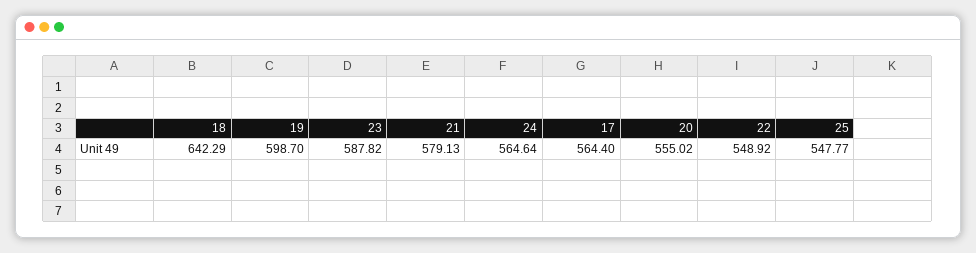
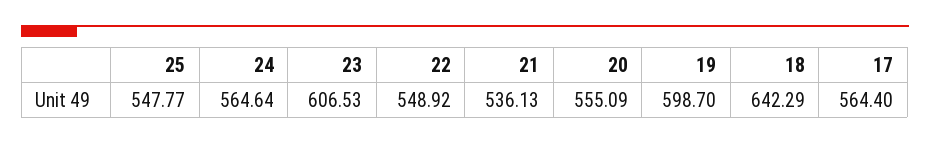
23: 587.82 -> 606.53
21: 579.13 -> 536.13
20: 555.02 -> 555.09

